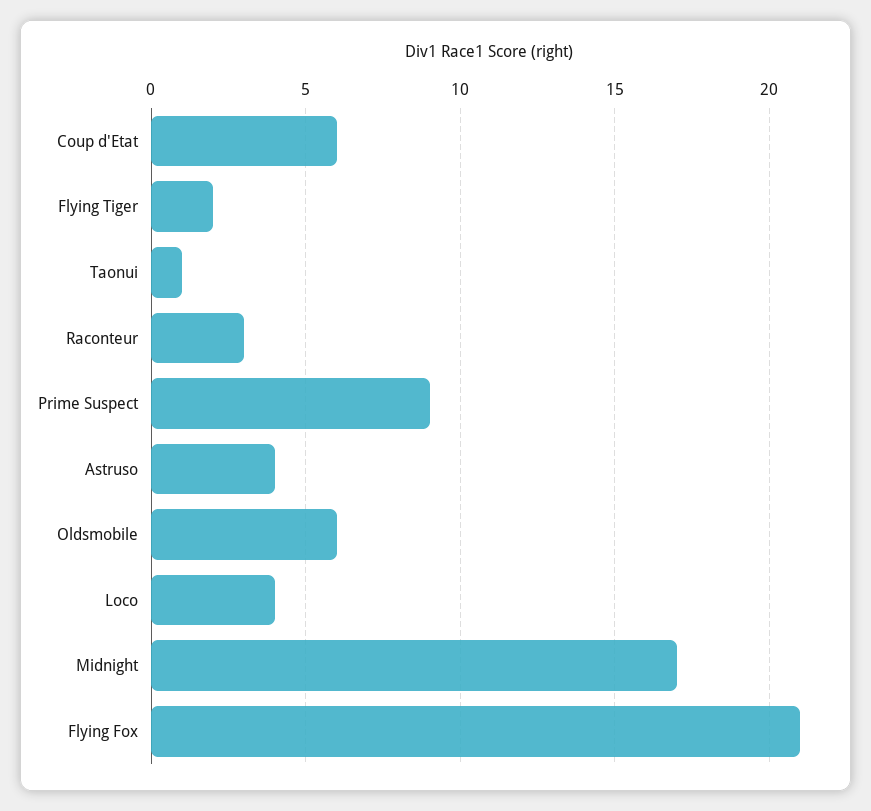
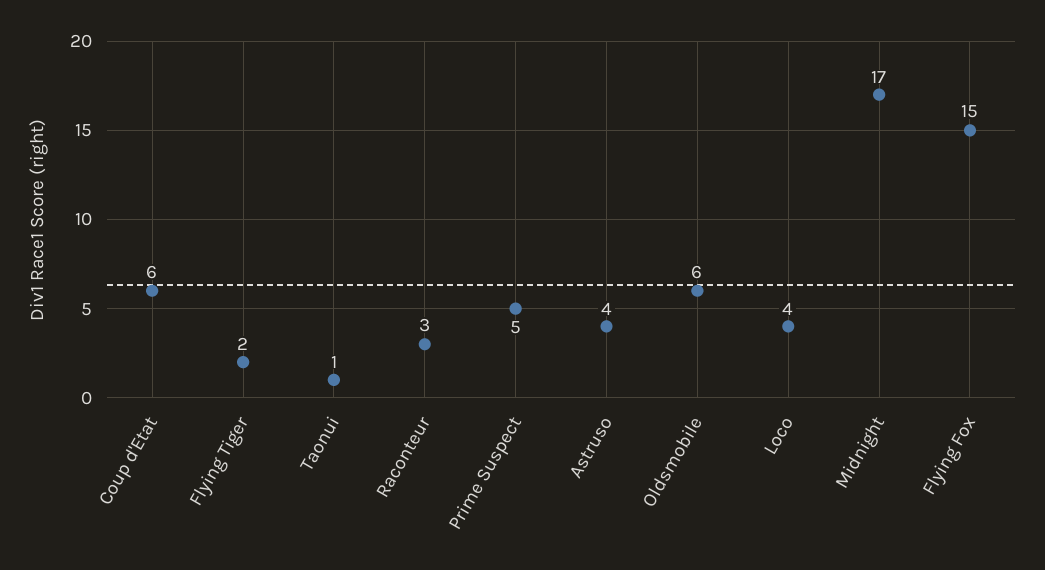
Prime Suspect: 9 -> 5
Flying Fox: 21 -> 15

